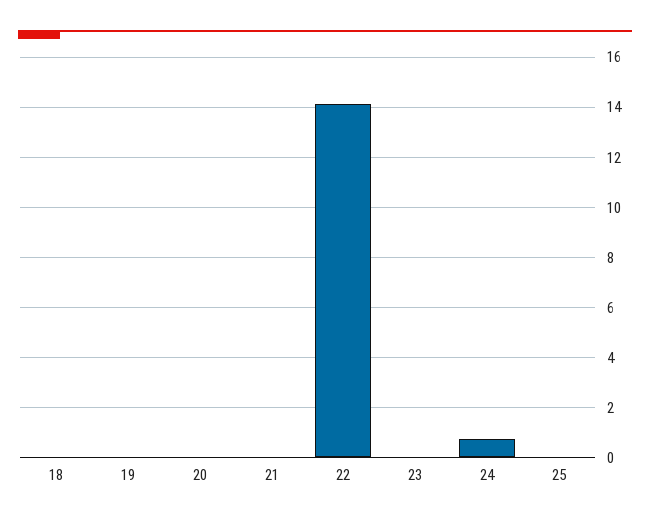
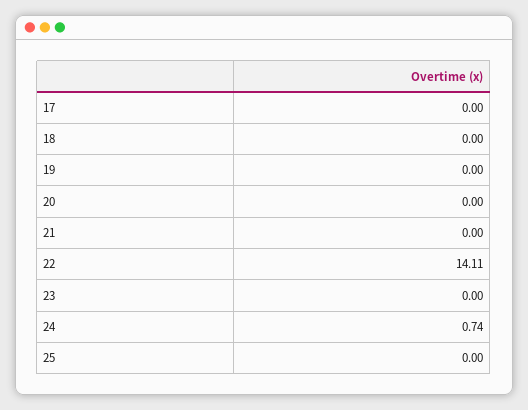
17: none -> 0

